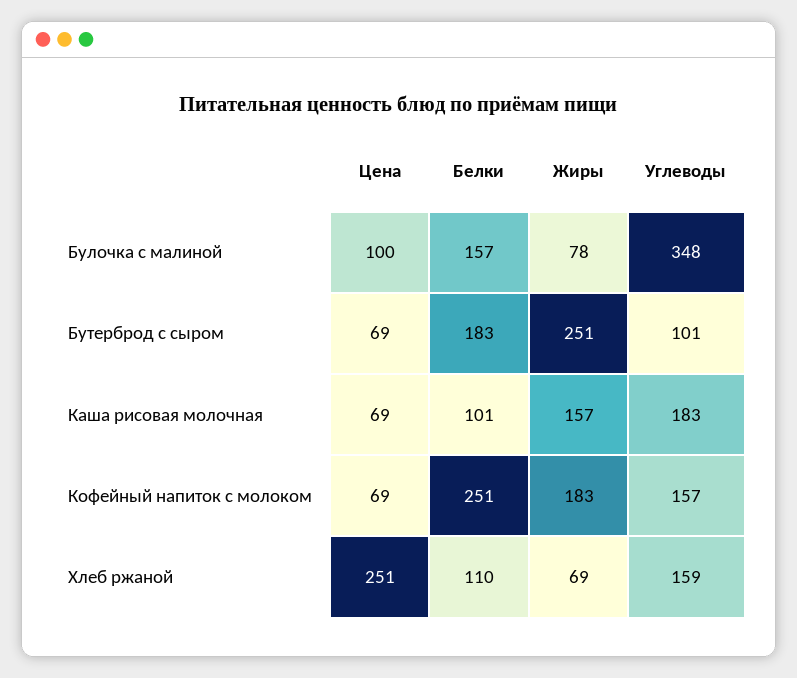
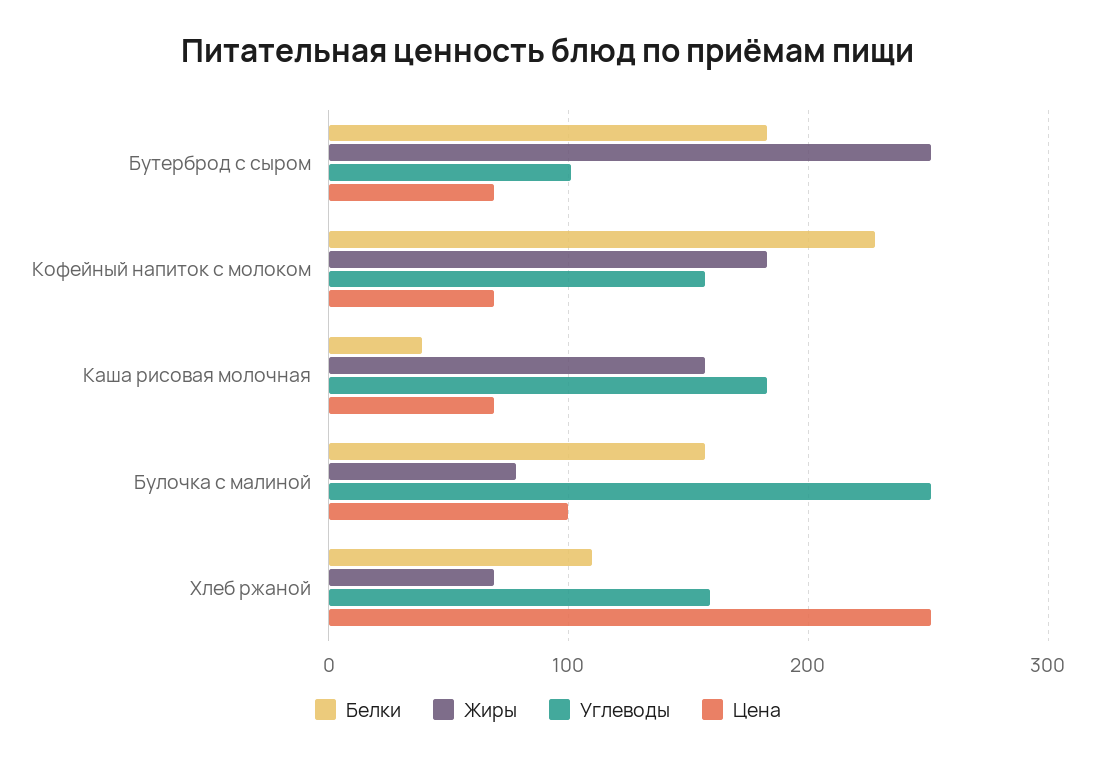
Углеводы, Булочка с малиной: 348 -> 250
Белки, Каша рисовая молочная: 101 -> 40
Белки, Кофейный напиток с молоком: 251 -> 230

